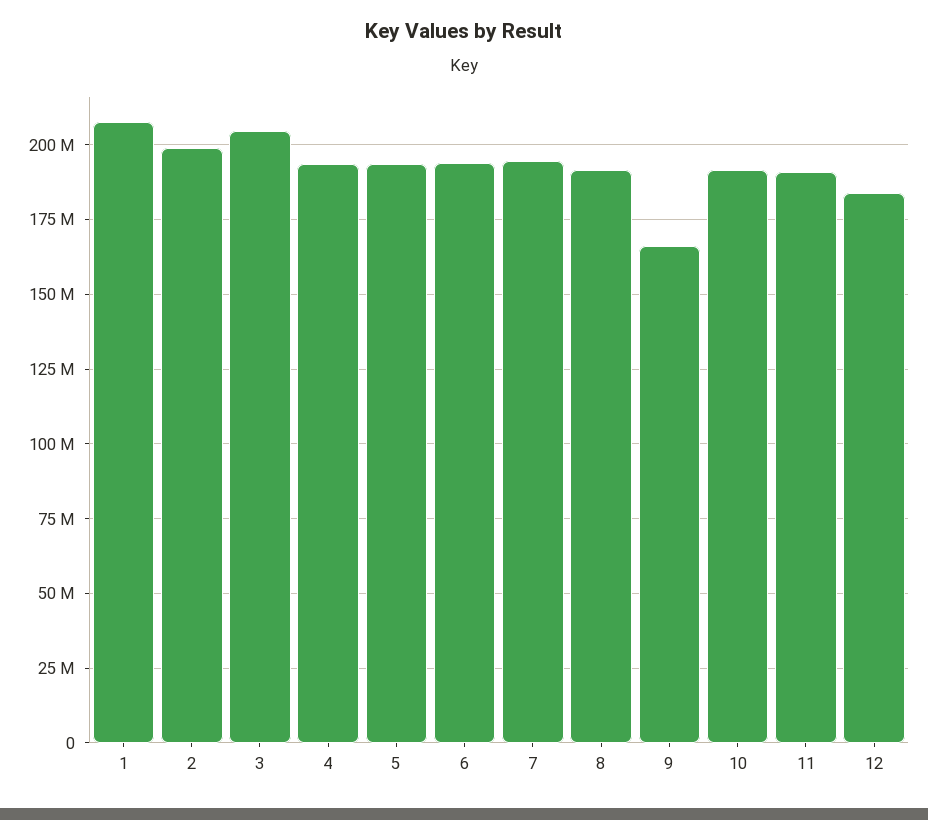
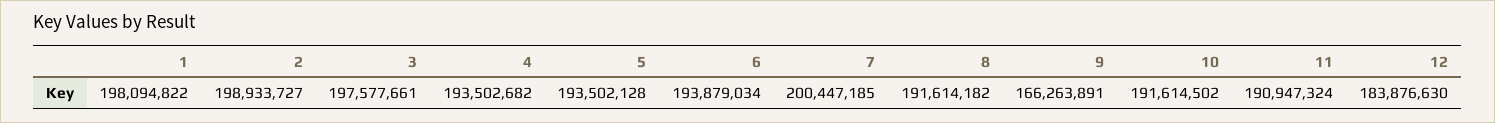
1: 207500000 -> 198094822
3: 205000000 -> 197577661
7: 195000000 -> 200447185

